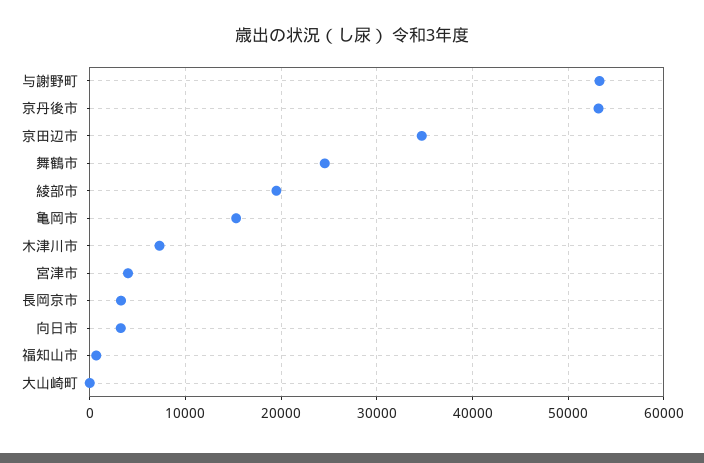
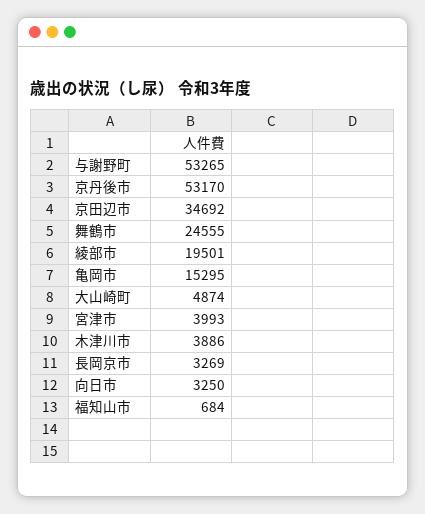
木津川市: 7000 -> 3886
大山崎町: 0 -> 4874

